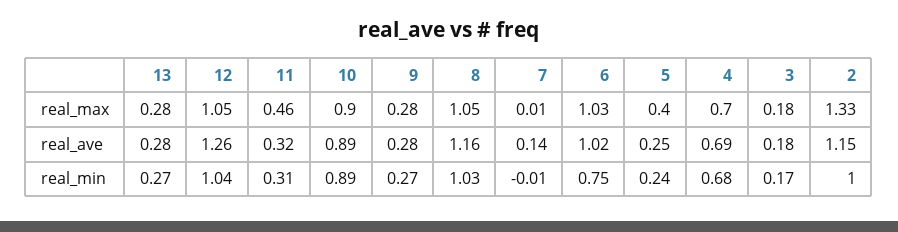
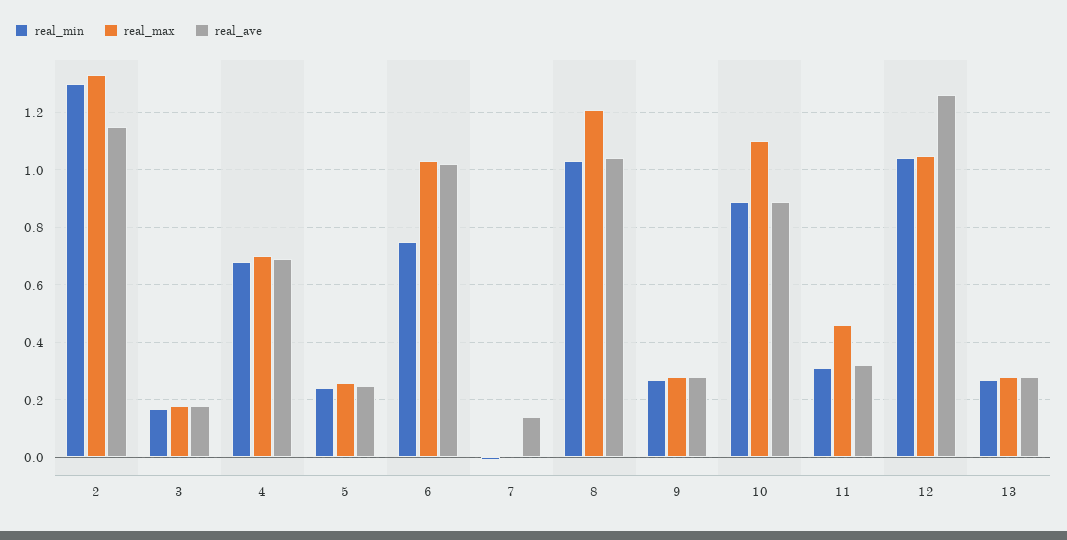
real_max, 10: 0.9 -> 1.1
real_max, 8: 1.05 -> 1.2
real_max, 5: 0.4 -> 0.25
real_ave, 8: 1.16 -> 1.05
real_min, 2: 1 -> 1.3

